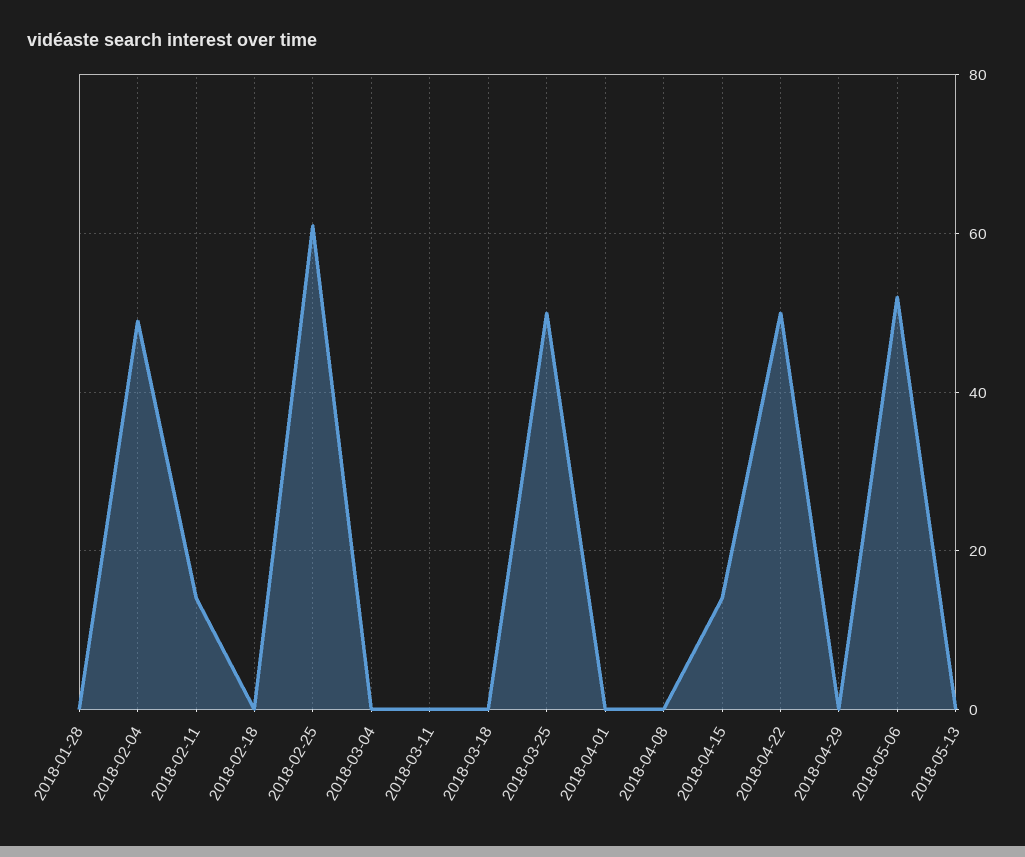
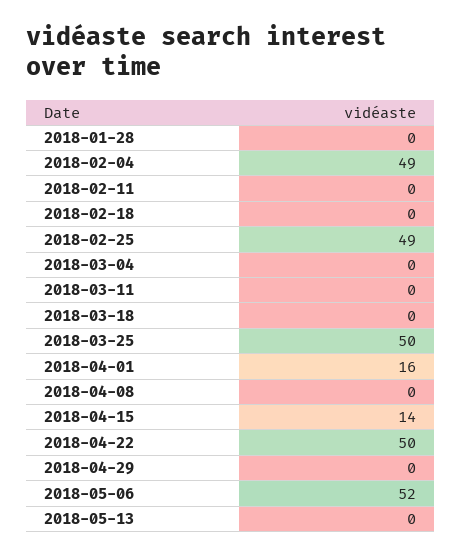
2018-02-11: 15 -> 0
2018-02-25: 60 -> 49
2018-04-01: 0 -> 16

